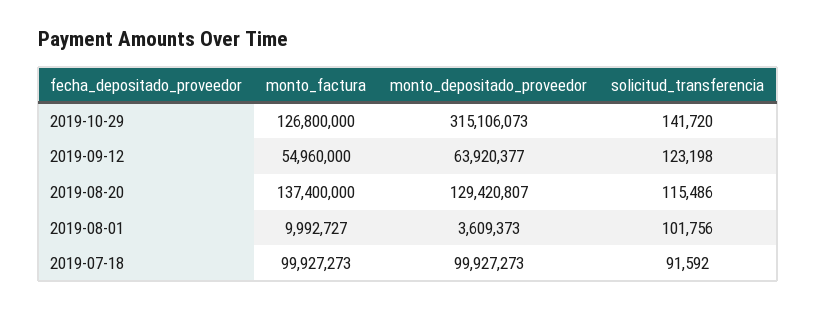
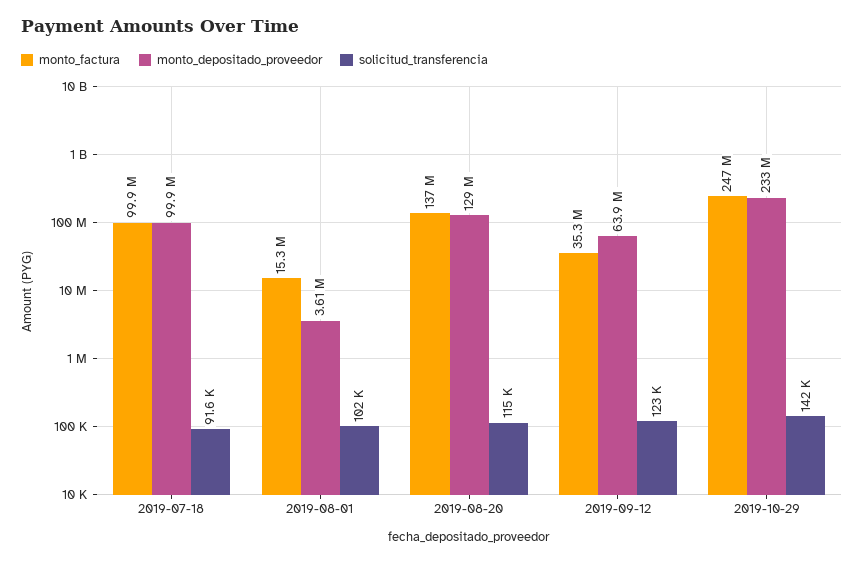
monto_factura, 2019-10-29: 126800000 -> 247000000
monto_depositado_proveedor, 2019-10-29: 315106073 -> 233000000
monto_factura, 2019-09-12: 54960000 -> 35300000
monto_factura, 2019-08-01: 9992727 -> 15300000

